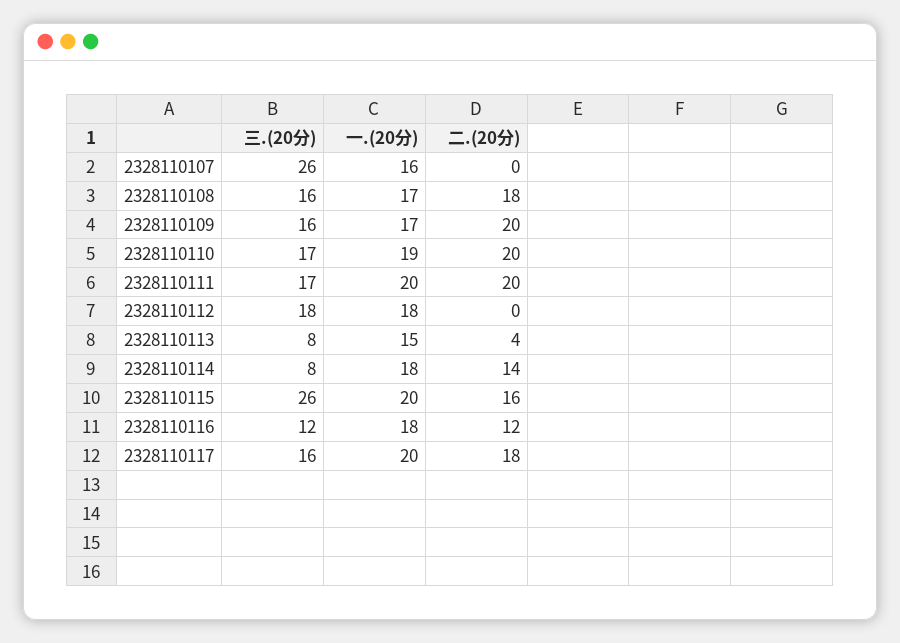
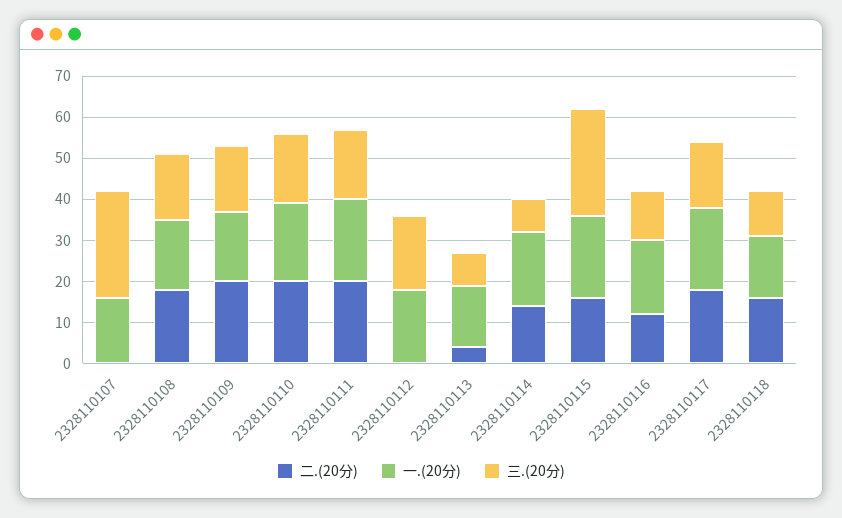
二.(20分), 2328110118: none -> 15
一.(20分), 2328110118: none -> 15
三.(20分), 2328110118: none -> 10

